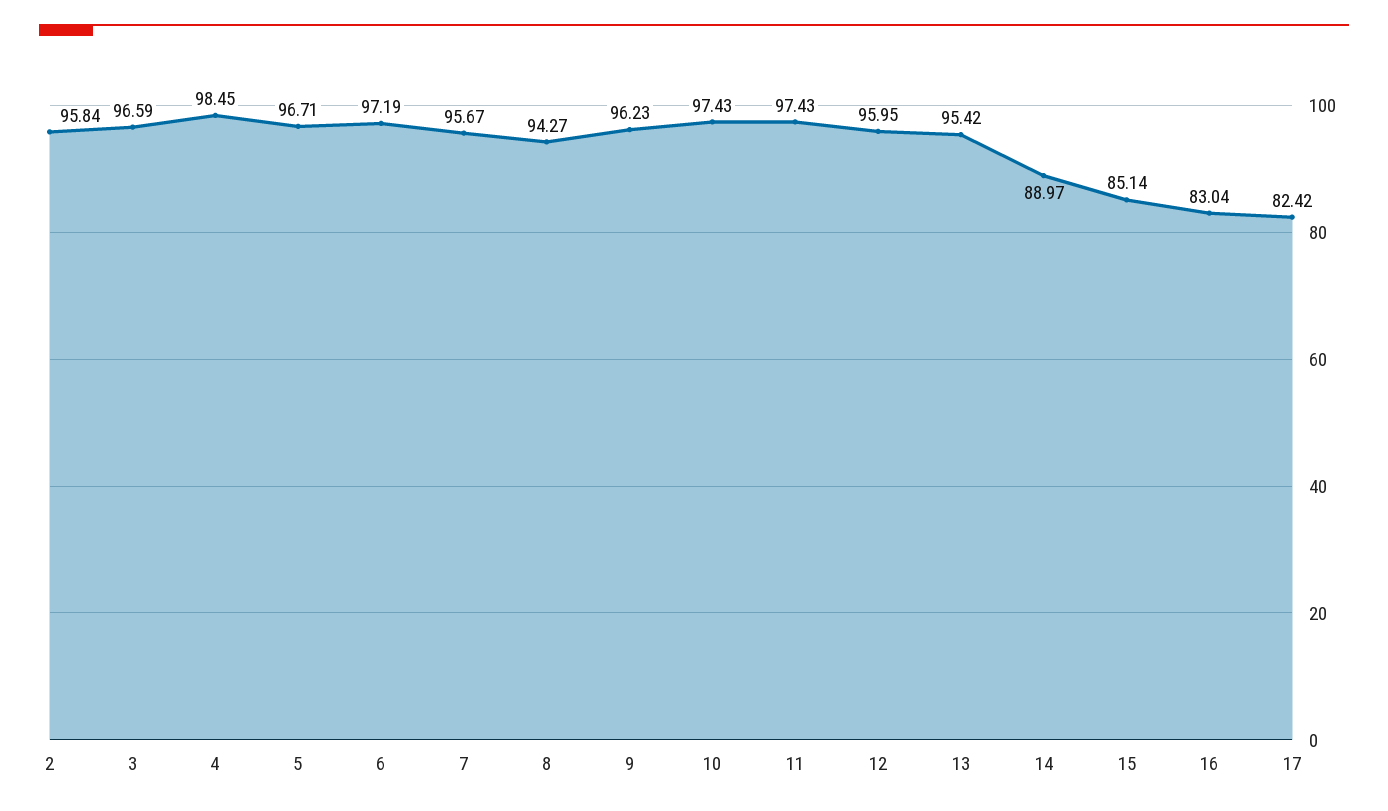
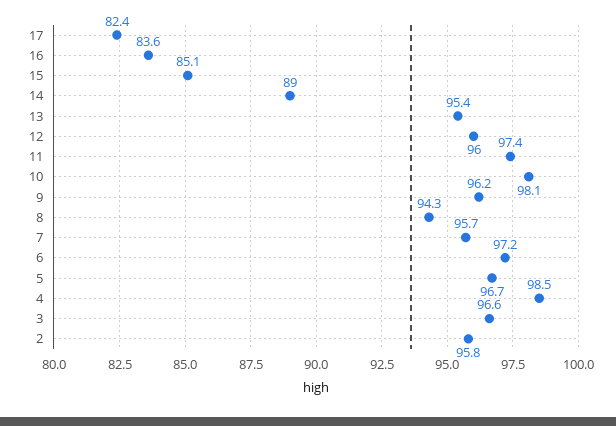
10: 97.43 -> 98.1
16: 83.04 -> 83.6

